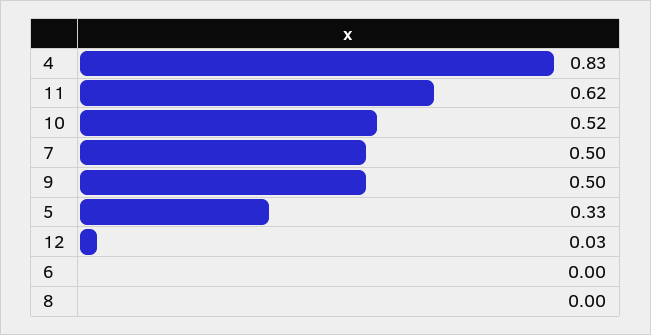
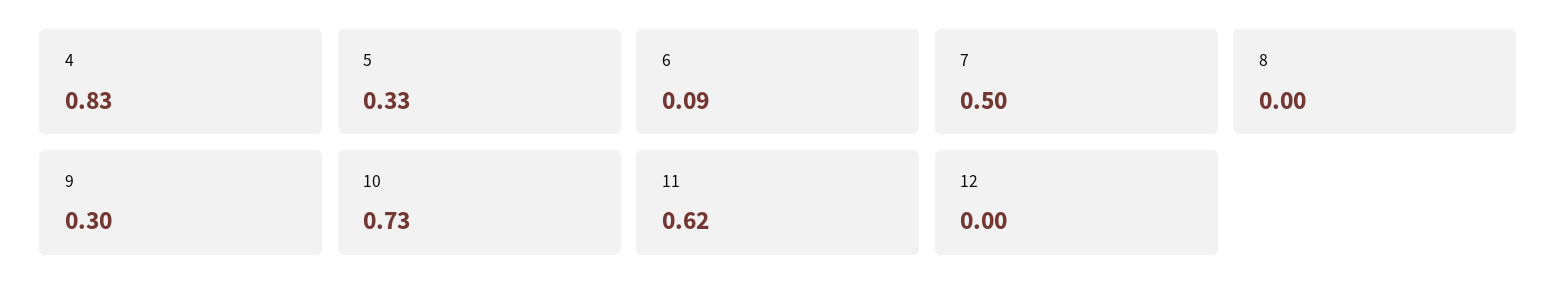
10: 0.52 -> 0.73
9: 0.5 -> 0.3
12: 0.03 -> 0
6: 0 -> 0.09

